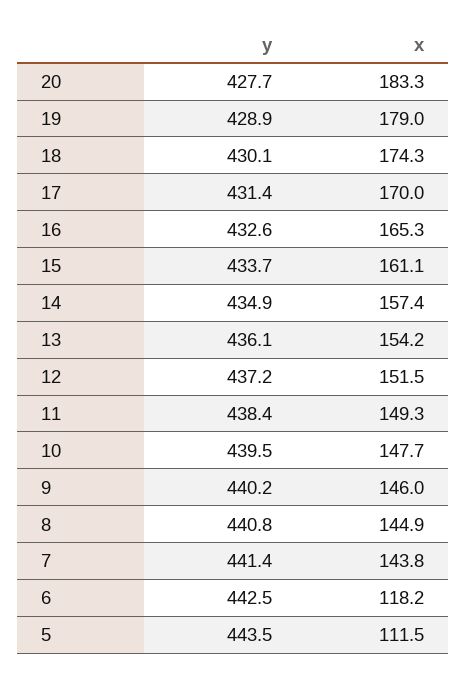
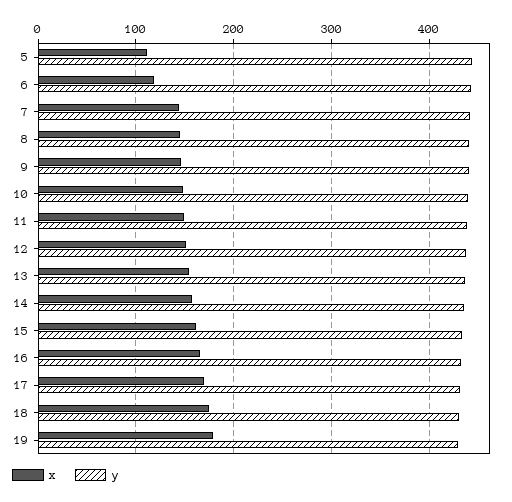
y, 20: 427.7 -> none
x, 20: 183.3 -> none

